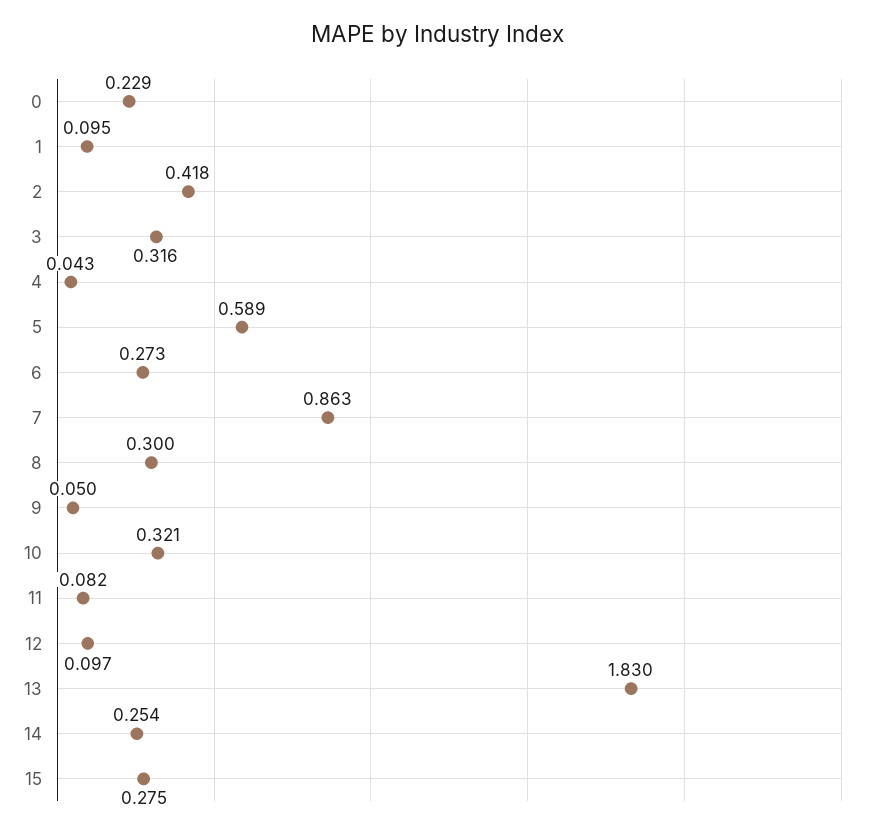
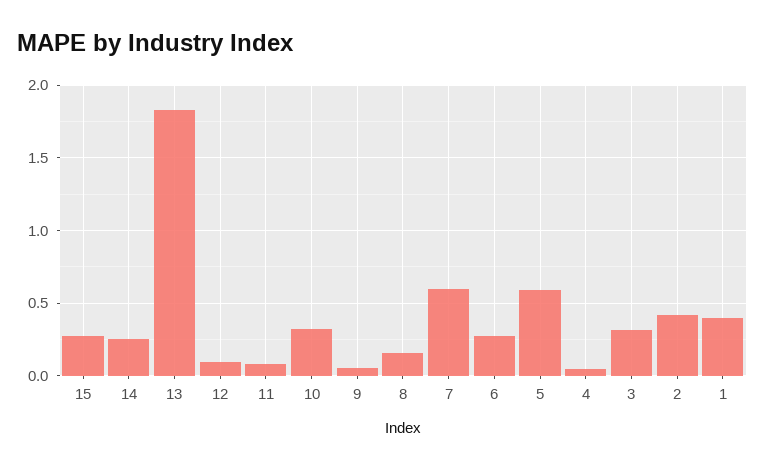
0: 0.229 -> none
1: 0.095 -> 0.4
7: 0.863 -> 0.6
8: 0.3 -> 0.15

